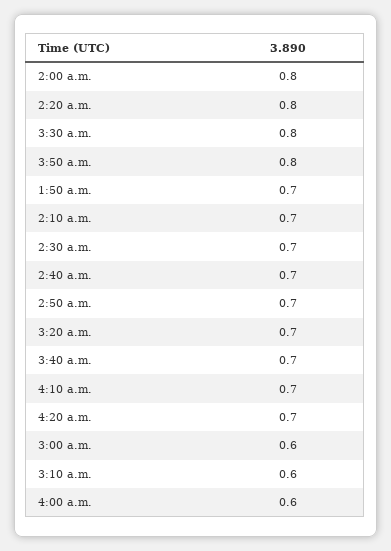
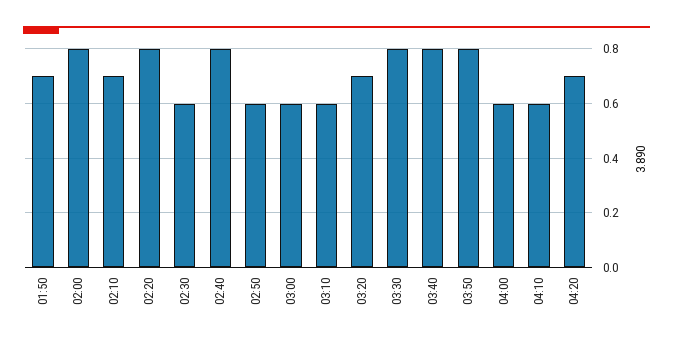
2:30 a.m.: 0.7 -> 0.6
2:40 a.m.: 0.7 -> 0.8
2:50 a.m.: 0.7 -> 0.6
3:40 a.m.: 0.7 -> 0.8
4:10 a.m.: 0.7 -> 0.6

